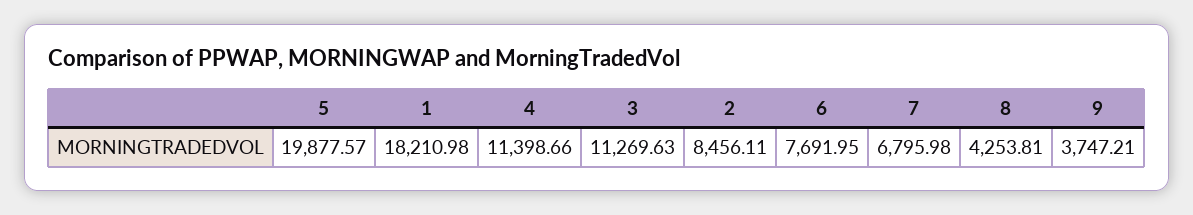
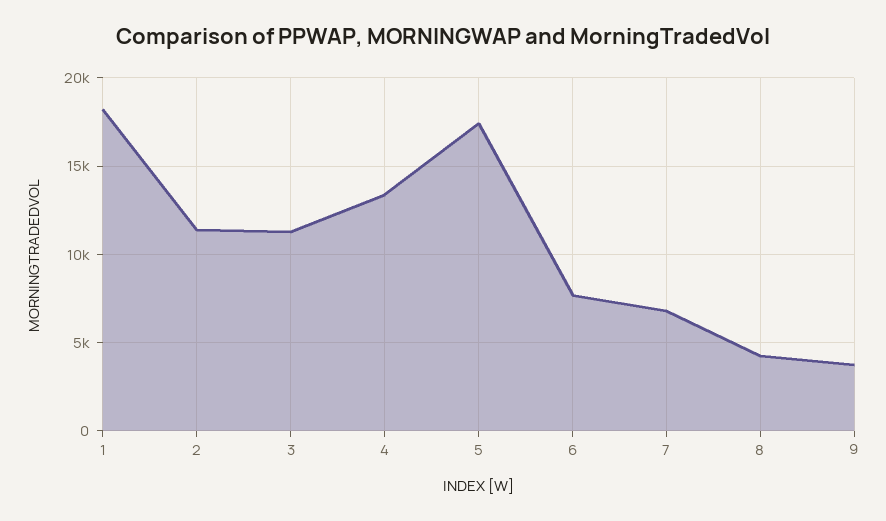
5: 19877.57 -> 17500
4: 11398.66 -> 13500
2: 8456.11 -> 11500

